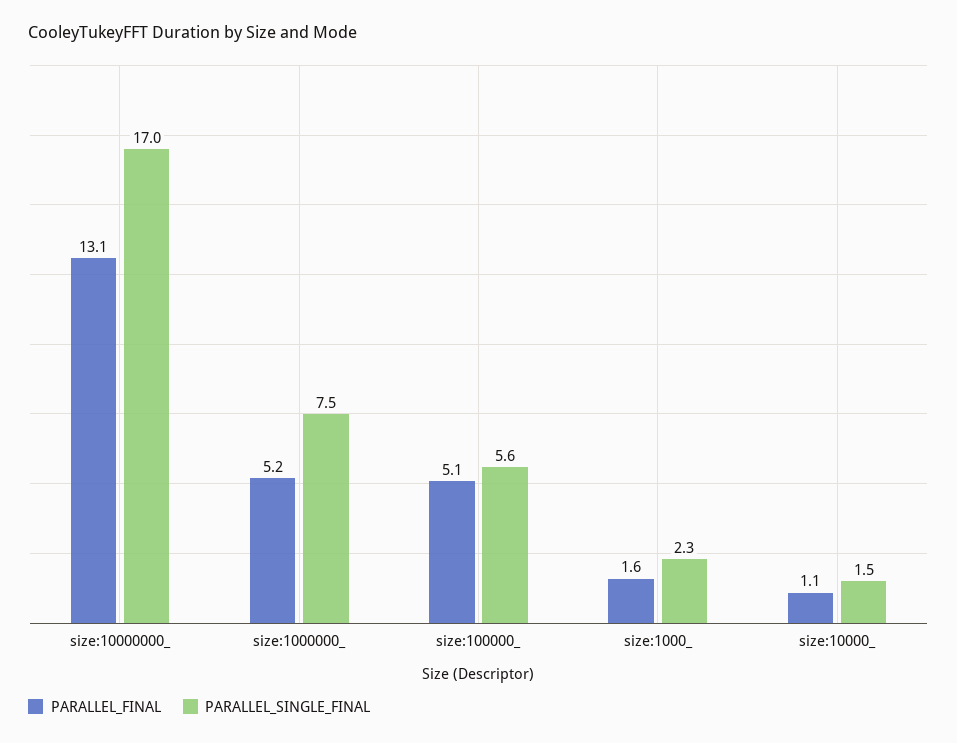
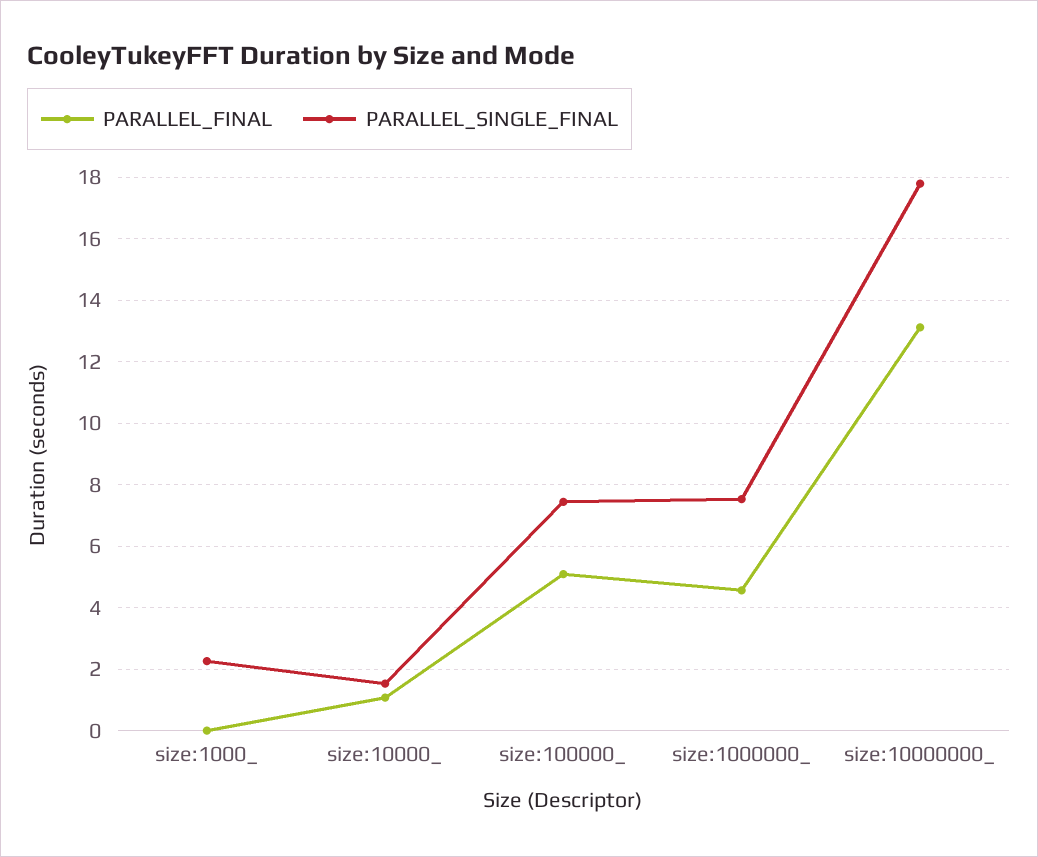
PARALLEL_SINGLE_FINAL, size:10000000_: 17 -> 17.8
PARALLEL_FINAL, size:1000000_: 5.2 -> 4.6
PARALLEL_SINGLE_FINAL, size:100000_: 5.6 -> 7.4
PARALLEL_FINAL, size:1000_: 1.6 -> 0

